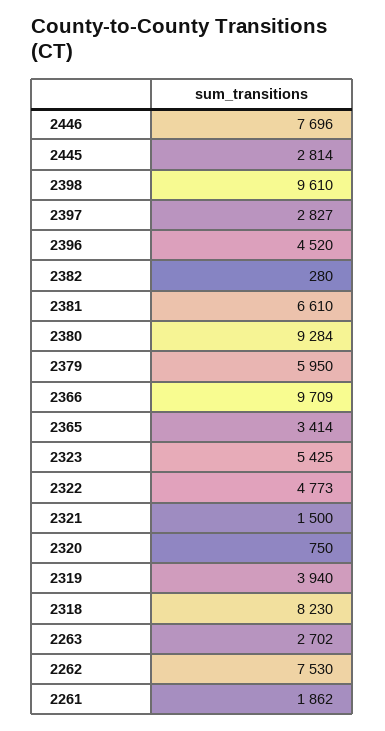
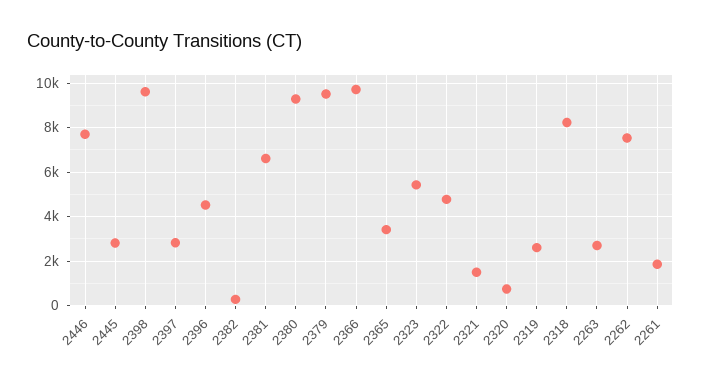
2379: 5950 -> 9500
2319: 3940 -> 2500

